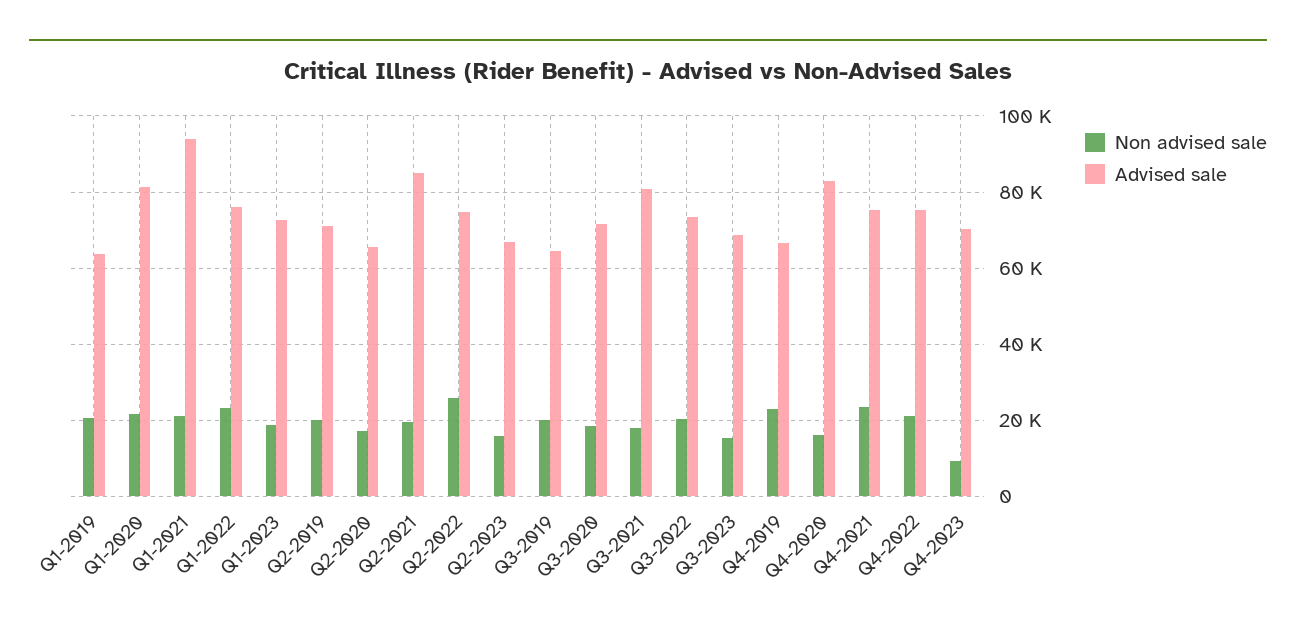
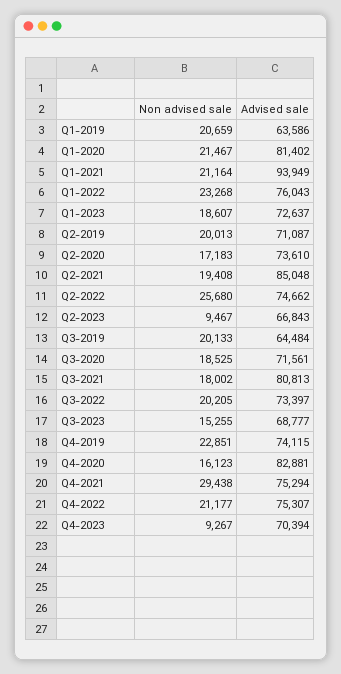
Advised sale, Q2-2020: 66000 -> 73610
Non advised sale, Q2-2023: 16000 -> 9467
Advised sale, Q4-2019: 66000 -> 74115
Non advised sale, Q4-2021: 24000 -> 29438

